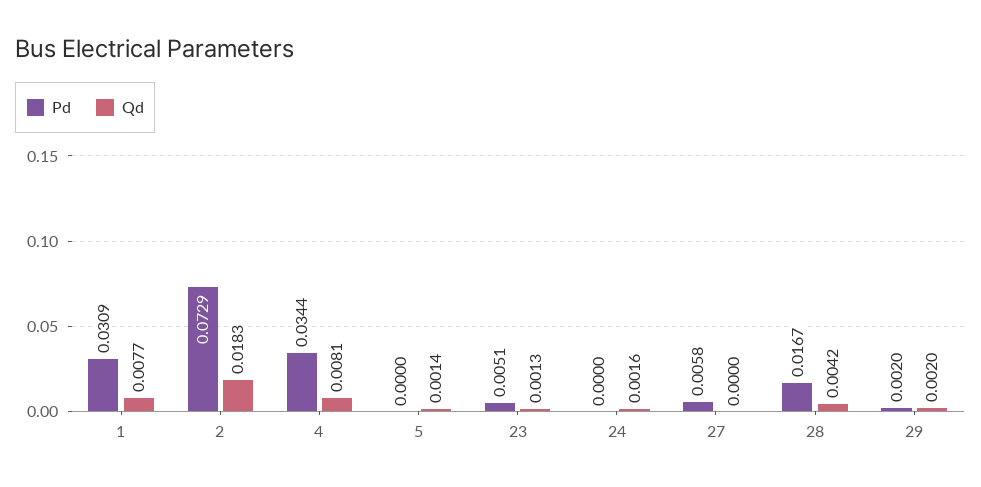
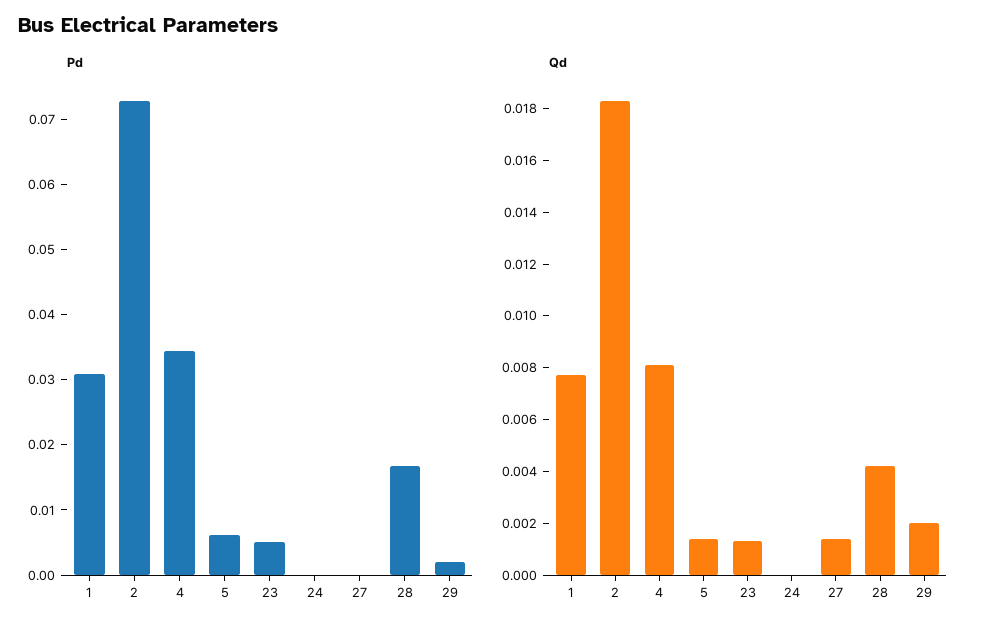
Pd, 5: 0 -> 0.006
Qd, 24: 0.0016 -> 0
Pd, 27: 0.0058 -> 0
Qd, 27: 0 -> 0.0015

